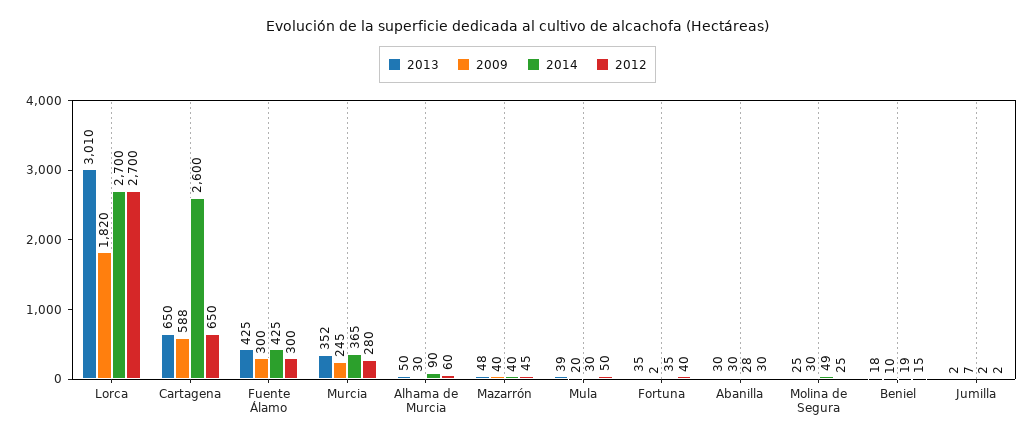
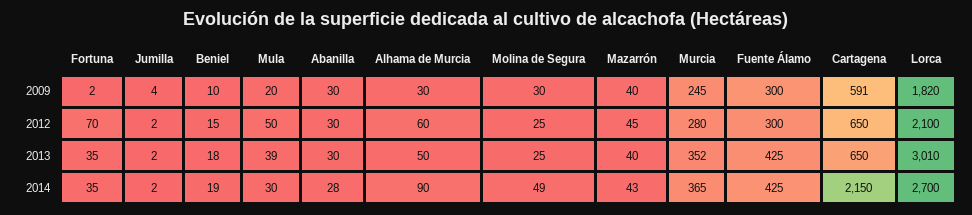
2012, Lorca: 2700 -> 2100
2009, Cartagena: 588 -> 591
2014, Cartagena: 2600 -> 2150
2013, Mazarrón: 48 -> 40
2014, Mazarrón: 40 -> 43
2012, Fortuna: 40 -> 70
2009, Jumilla: 7 -> 4

